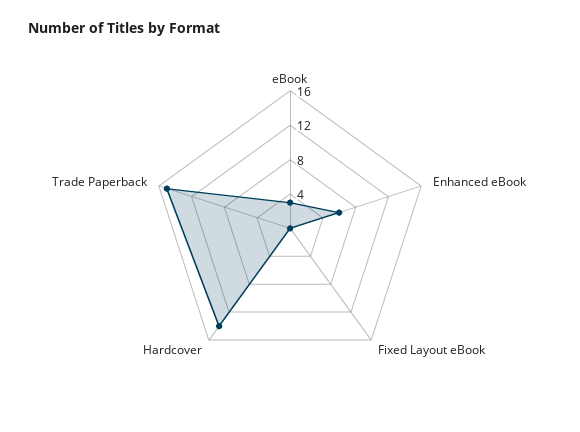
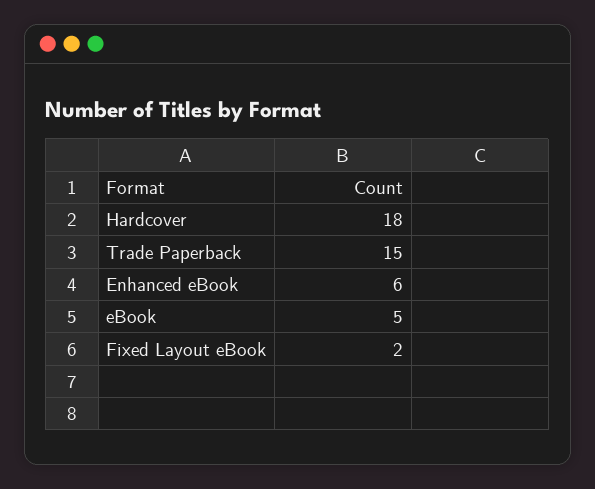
eBook: 3 -> 5
Fixed Layout eBook: 0 -> 2
Hardcover: 14 -> 18

